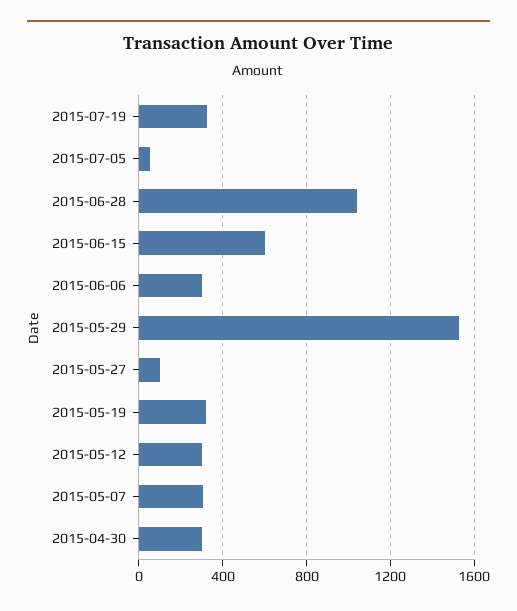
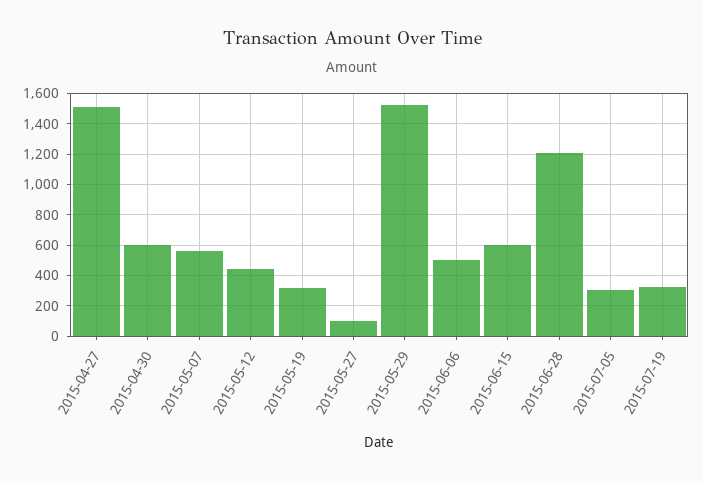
2015-07-05: 50 -> 300
2015-06-28: 1050 -> 1200
2015-06-06: 300 -> 500
2015-05-12: 300 -> 450
2015-05-07: 300 -> 550
2015-04-30: 300 -> 600
2015-04-27: none -> 1500

